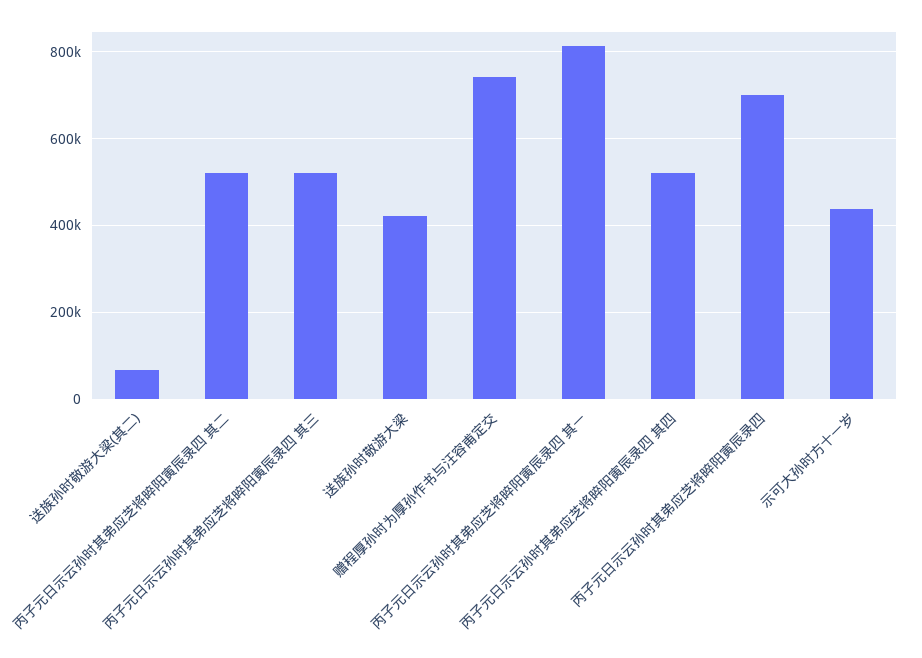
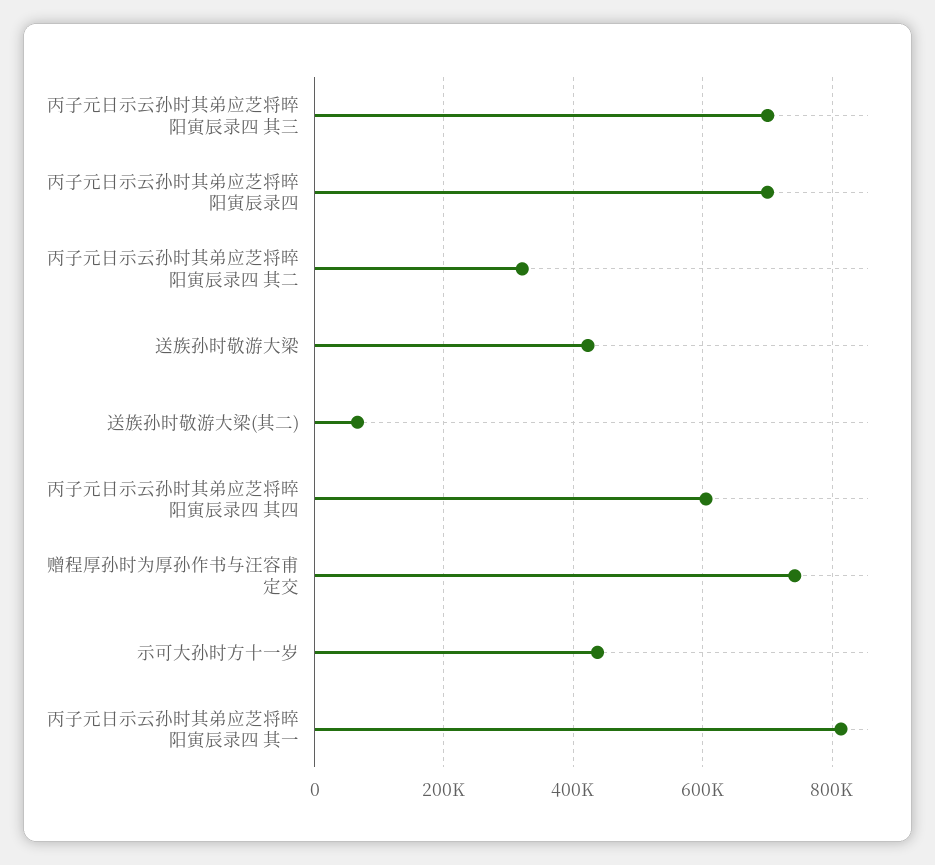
丙子元日示云孙时其弟应芝将晬阳寅辰录四 其二: 520000 -> 320000
丙子元日示云孙时其弟应芝将晬阳寅辰录四 其三: 520000 -> 700000
丙子元日示云孙时其弟应芝将晬阳寅辰录四 其四: 520000 -> 600000

